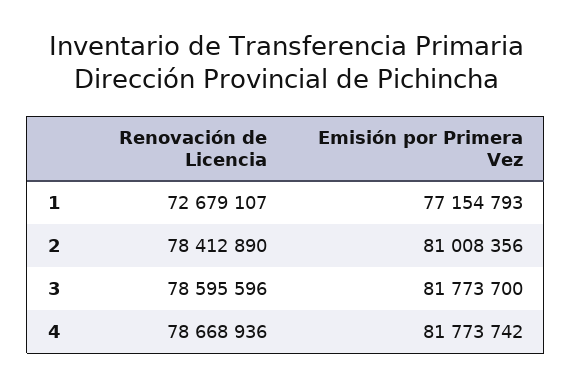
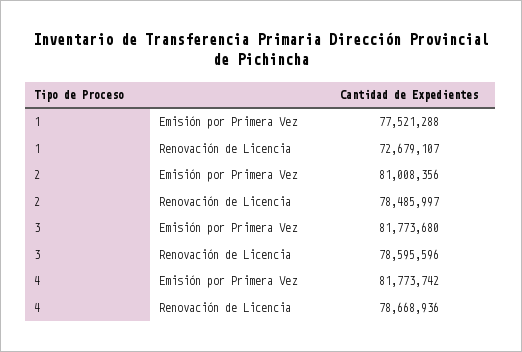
Emisión por Primera Vez, 1: 77154793 -> 77521288
Renovación de Licencia, 2: 78412890 -> 78485997
Emisión por Primera Vez, 3: 81773700 -> 81773680

